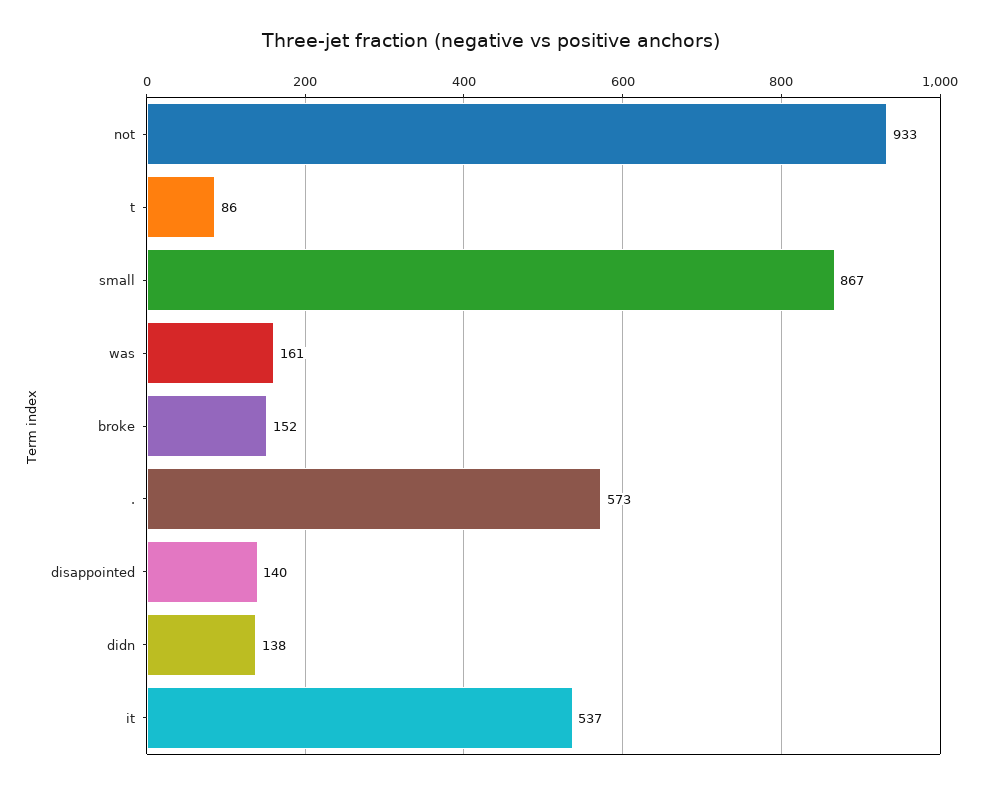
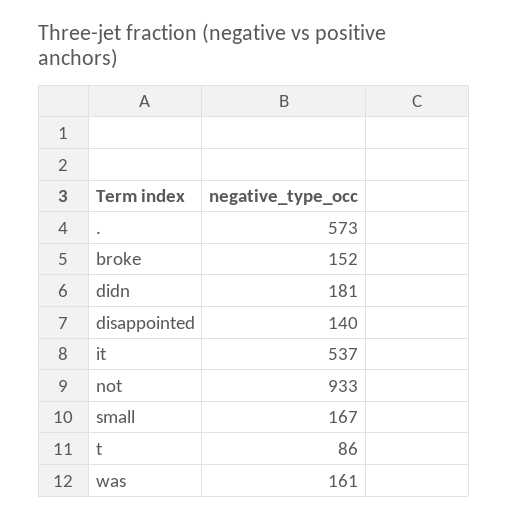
small: 867 -> 167
didn: 138 -> 181

